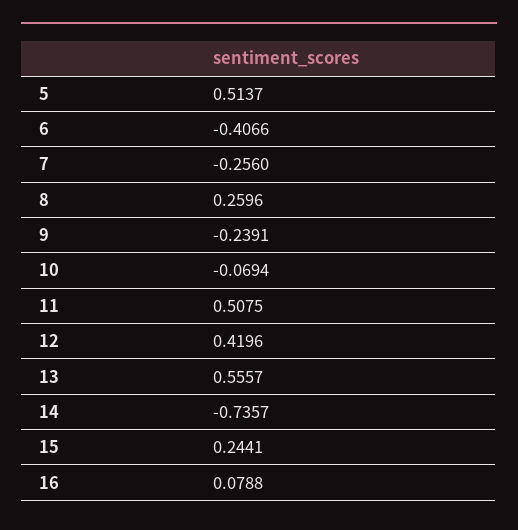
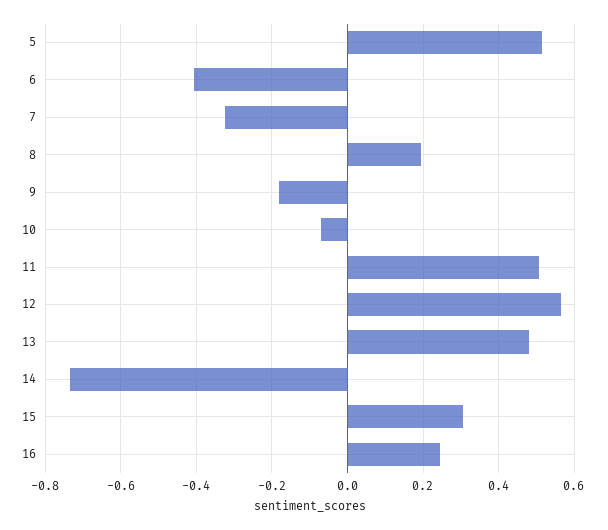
7: -0.256 -> -0.32
8: 0.2596 -> 0.2
9: -0.2391 -> -0.18
12: 0.4196 -> 0.56
13: 0.5557 -> 0.48
15: 0.2441 -> 0.3
16: 0.0788 -> 0.24

